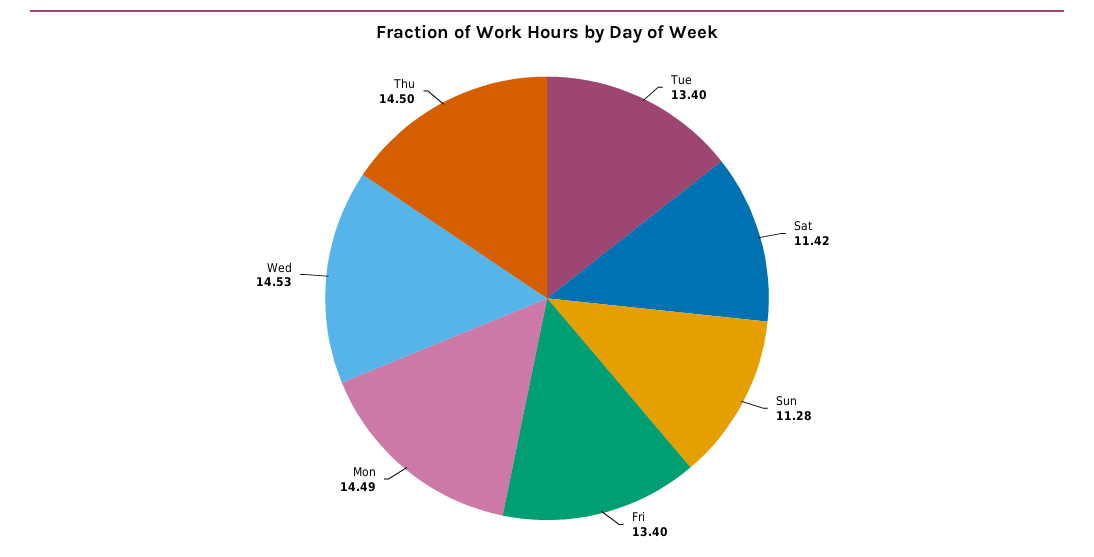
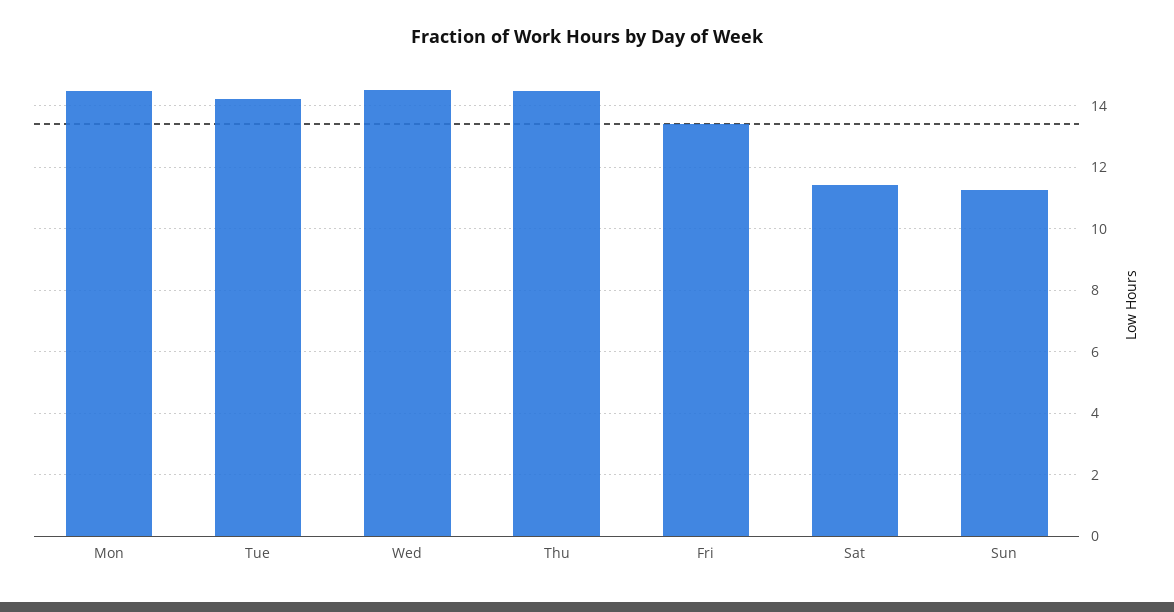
Tue: 13.4 -> 14.2

